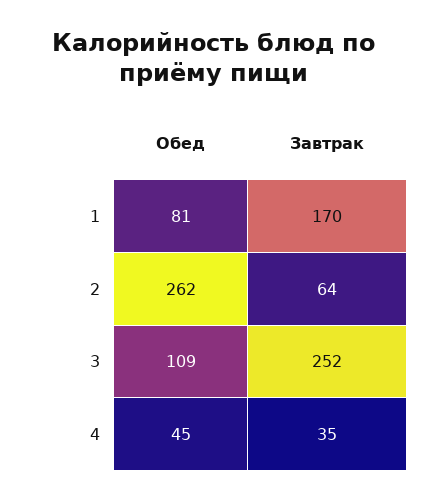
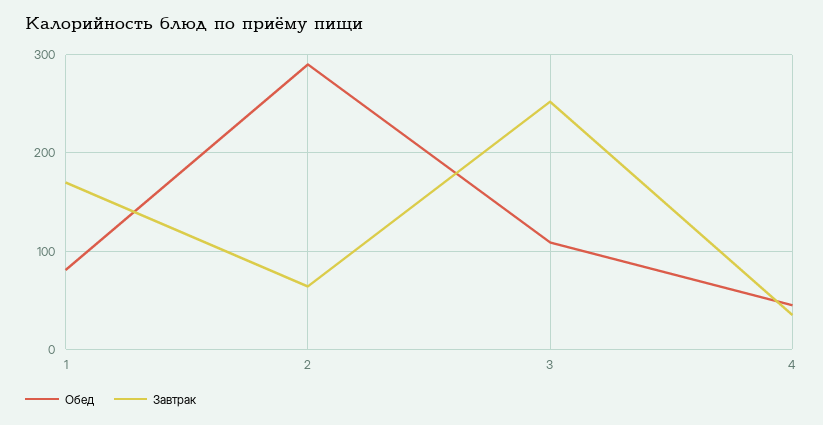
Обед, 2: 262 -> 290

